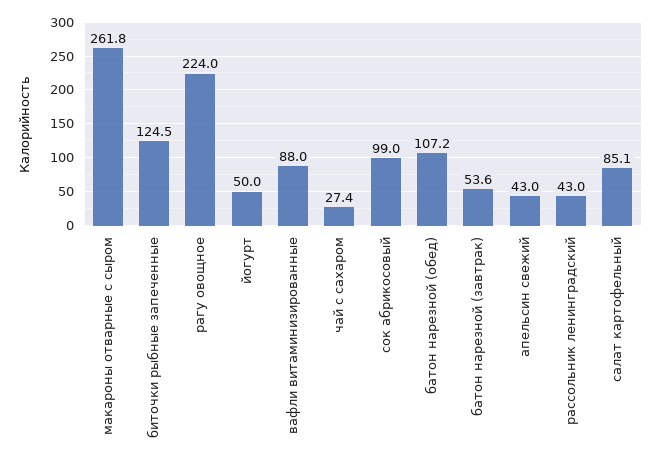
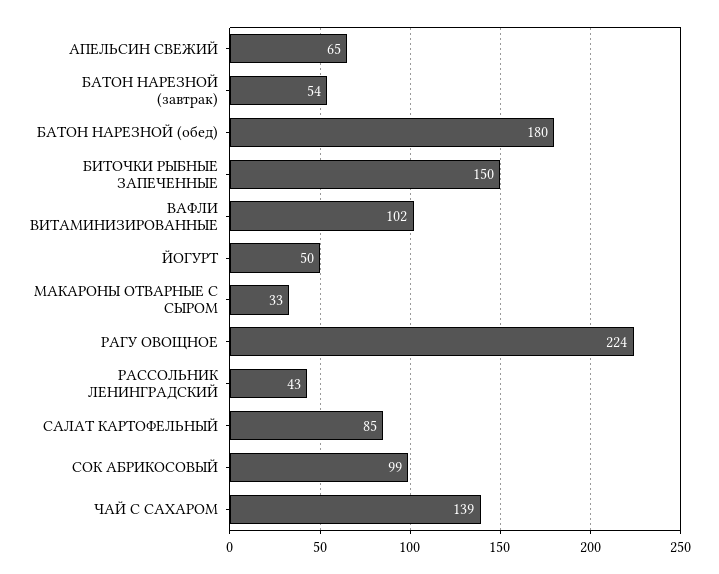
макароны отварные с сыром: 261.8 -> 33
биточки рыбные запеченные: 124.5 -> 150
вафли витаминизированные: 88 -> 102
чай с сахаром: 27.4 -> 139
батон нарезной (обед): 107.2 -> 180
апельсин свежий: 43 -> 65

